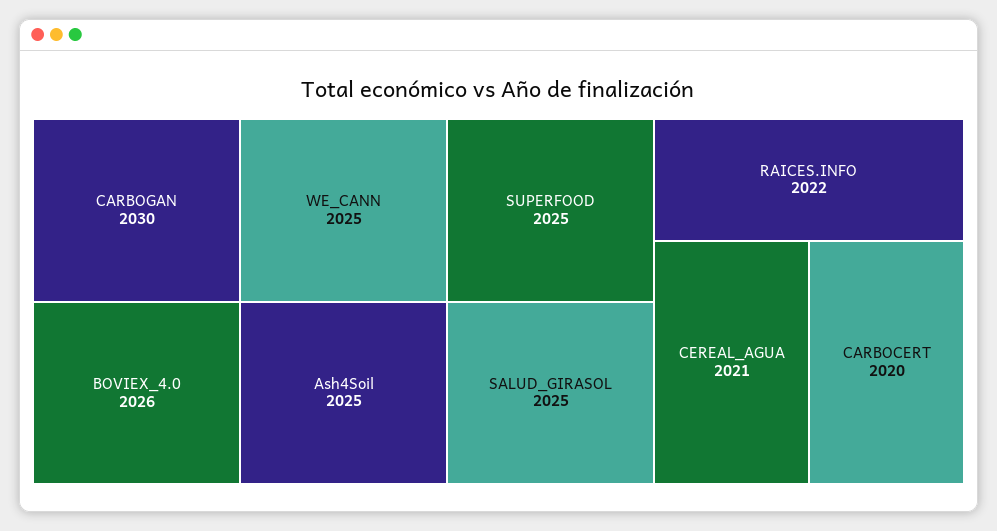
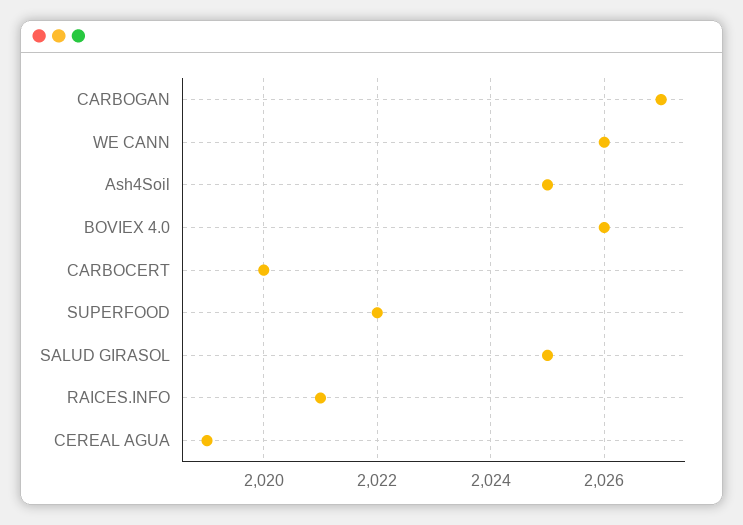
CARBOGAN: 2030 -> 2027
WE_CANN: 2025 -> 2026
SUPERFOOD: 2025 -> 2022
RAICES.INFO: 2022 -> 2021
CEREAL_AGUA: 2021 -> 2019

